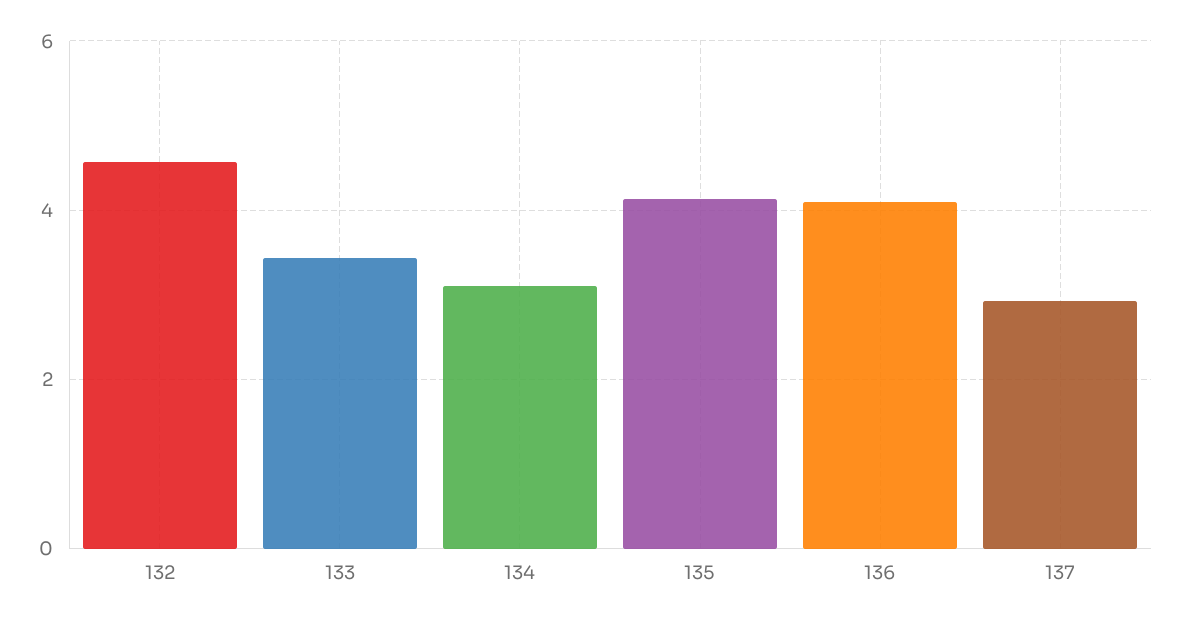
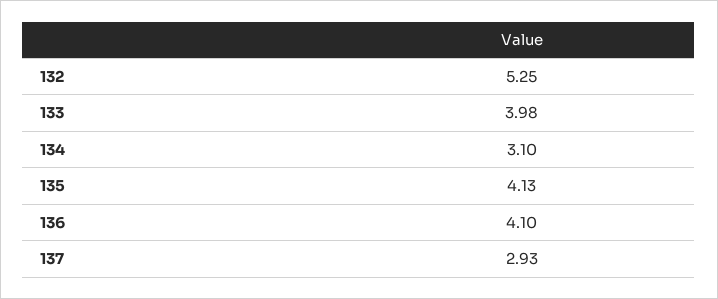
132: 4.6 -> 5.25
133: 3.4 -> 3.98

